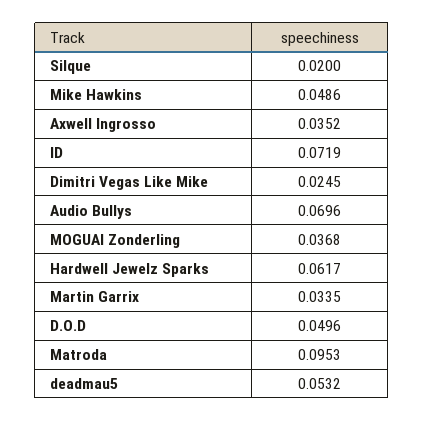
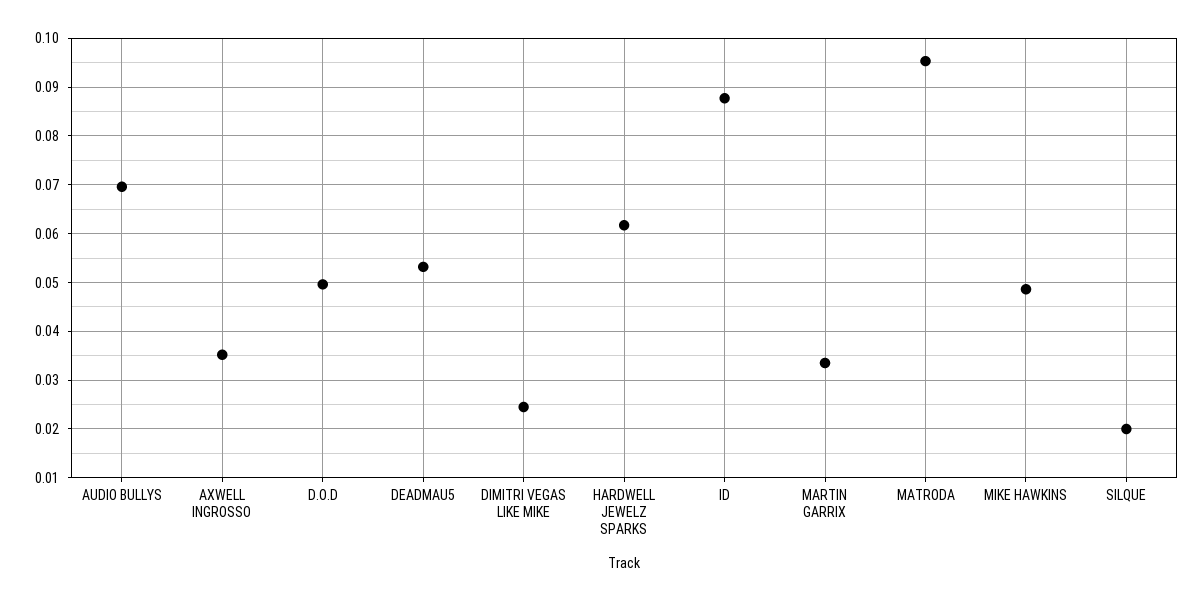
ID: 0.0719 -> 0.088
MOGUAI Zonderling: 0.0368 -> none

